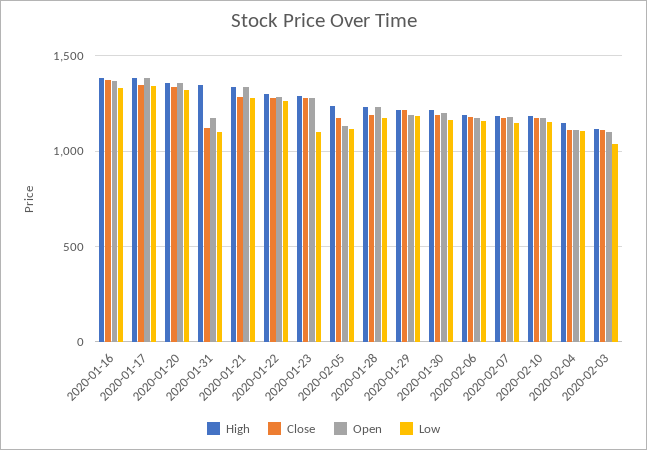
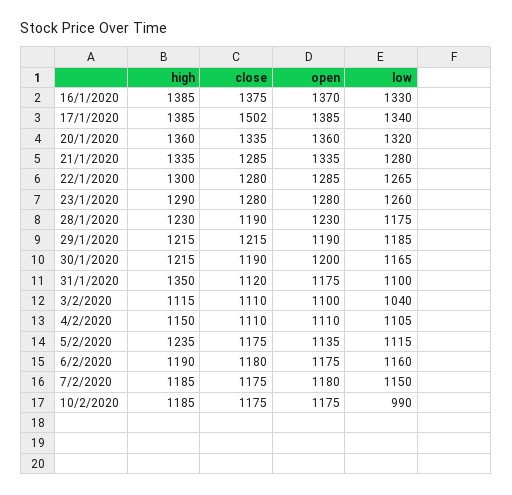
Close, 2020-01-17: 1350 -> 1502
Low, 2020-01-23: 1100 -> 1260
Low, 2020-02-10: 1150 -> 990

